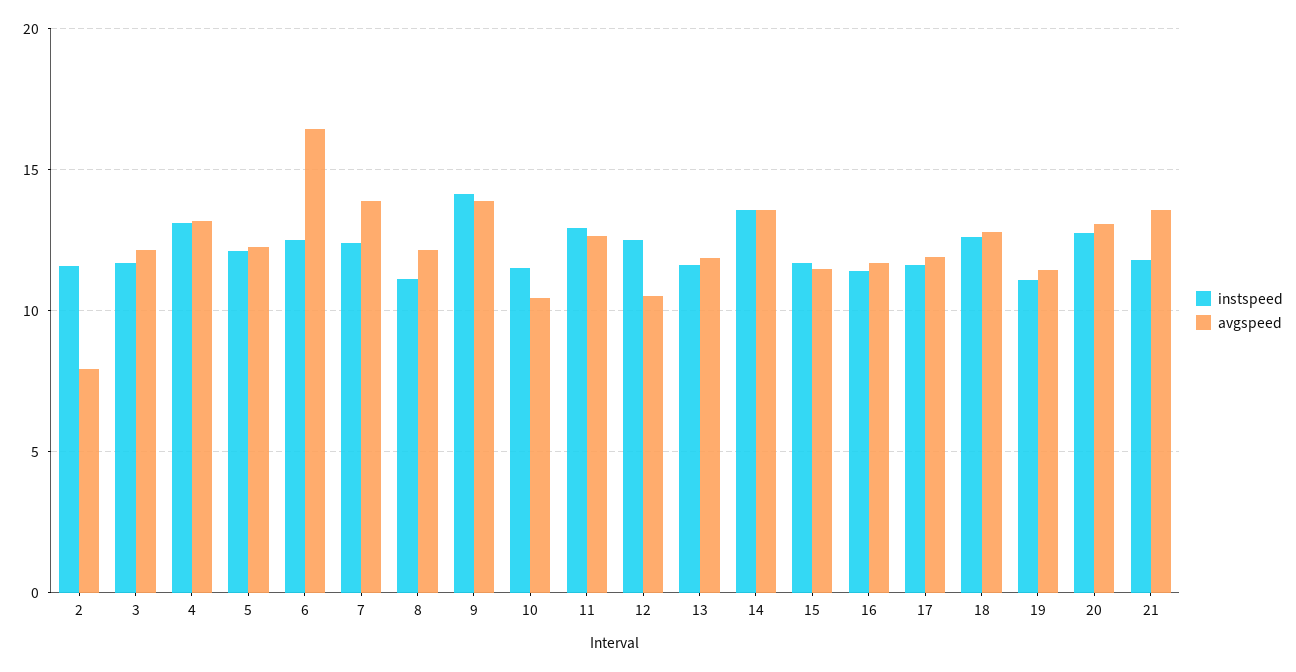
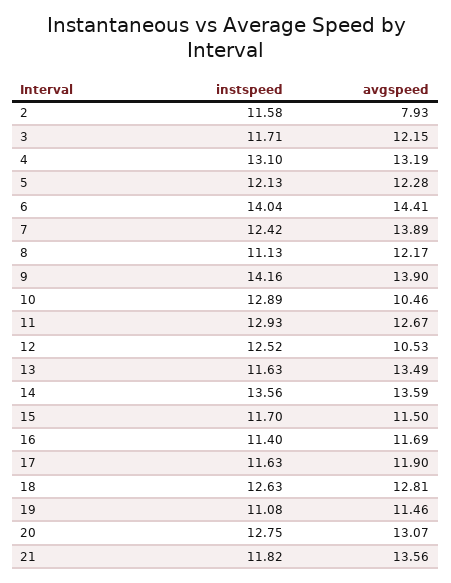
instspeed, 6: 12.5 -> 14.04
avgspeed, 6: 16.5 -> 14.41
instspeed, 10: 11.5 -> 12.89
avgspeed, 13: 12 -> 13.49

